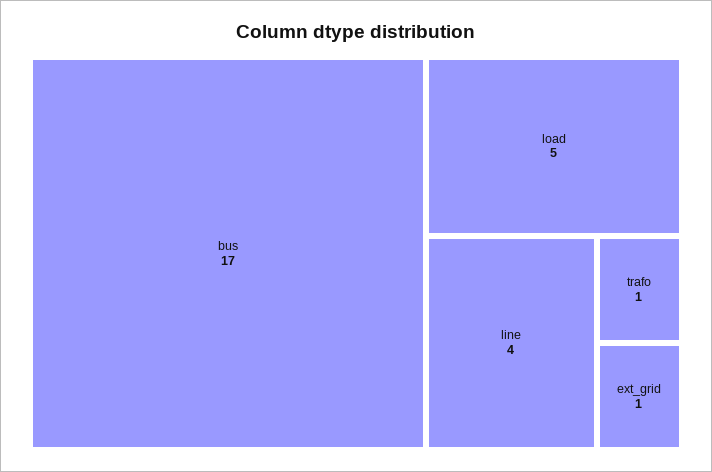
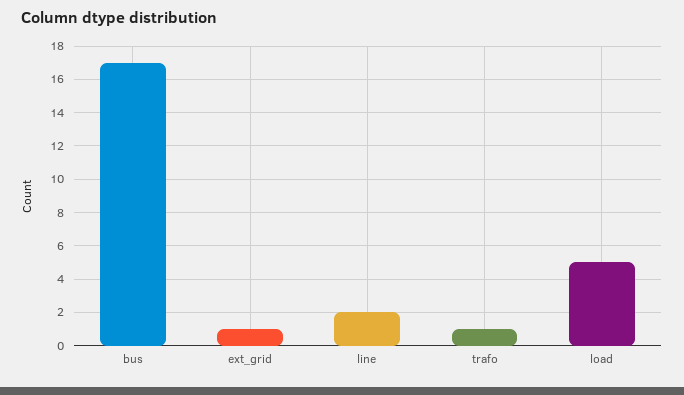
line: 4 -> 2

